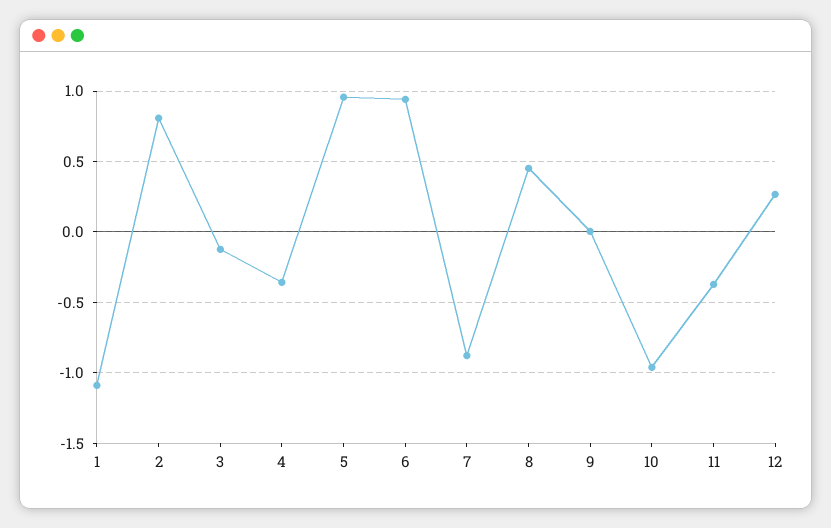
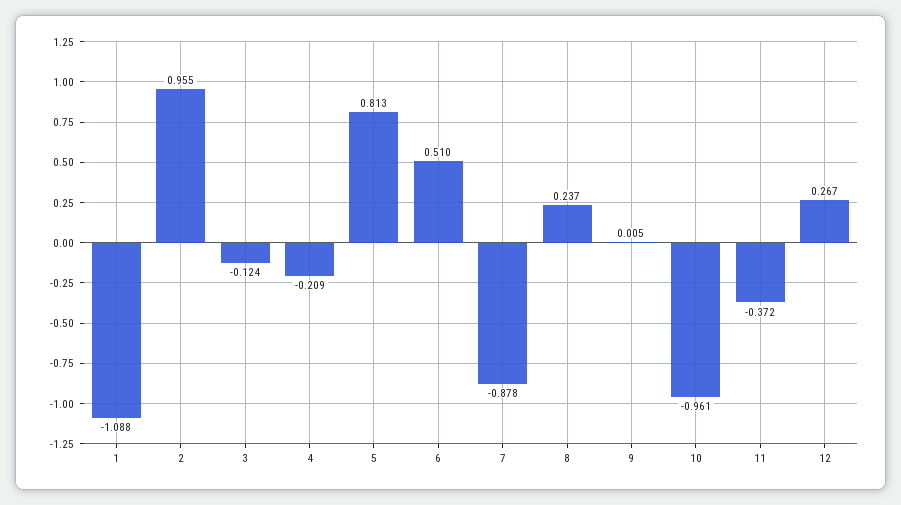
2: 0.8 -> 0.955
4: -0.35 -> -0.209
5: 0.95 -> 0.813
6: 0.95 -> 0.51
8: 0.45 -> 0.237

